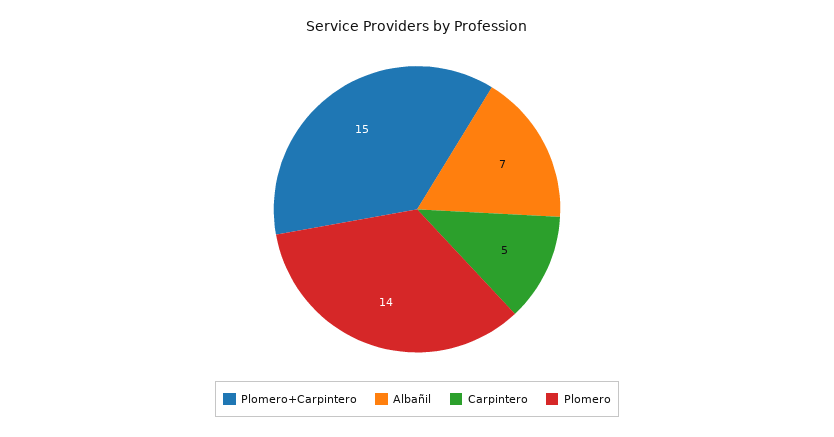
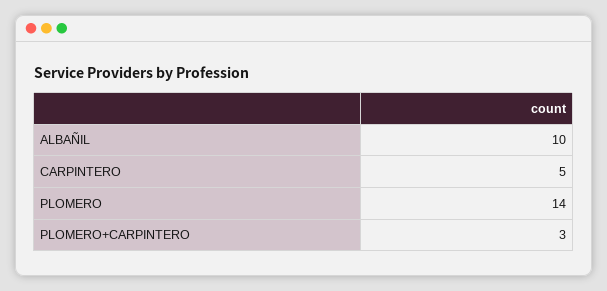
Plomero+Carpintero: 15 -> 3
Albañil: 7 -> 10

